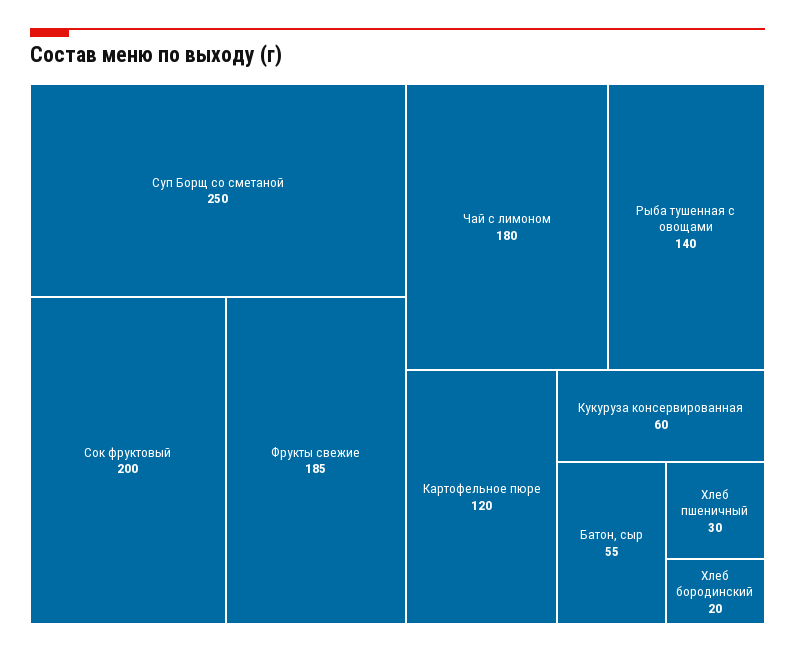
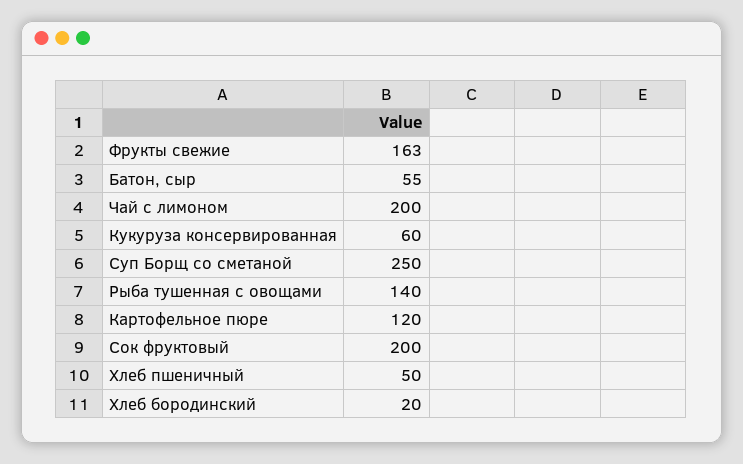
Фрукты свежие: 185 -> 163
Чай с лимоном: 180 -> 200
Хлеб пшеничный: 30 -> 50

